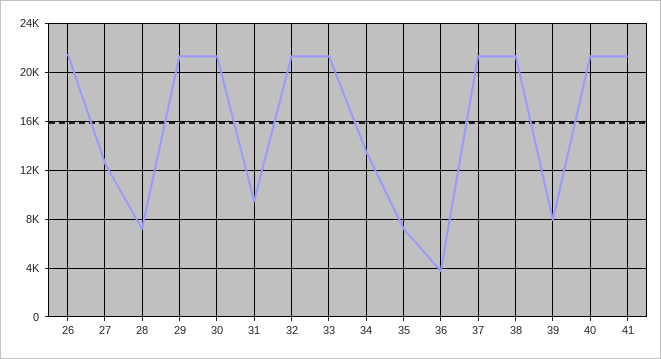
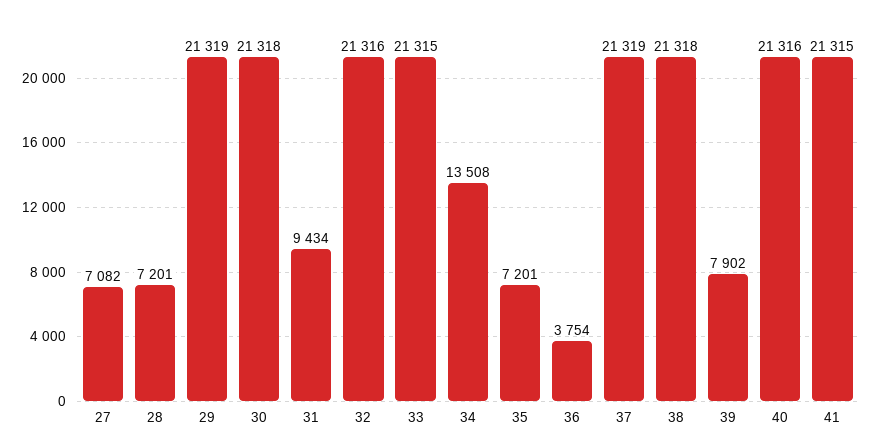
26: 21500 -> none
27: 12500 -> 7082

